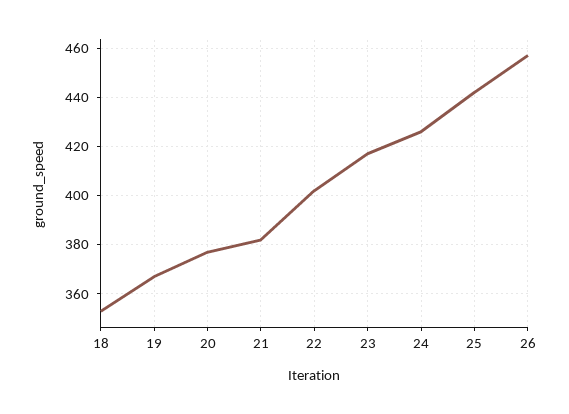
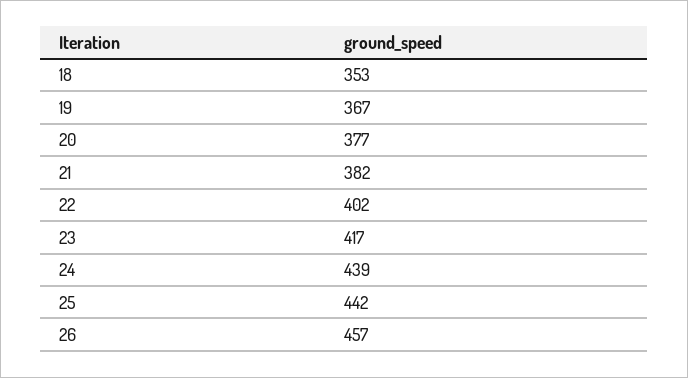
24: 425 -> 439

